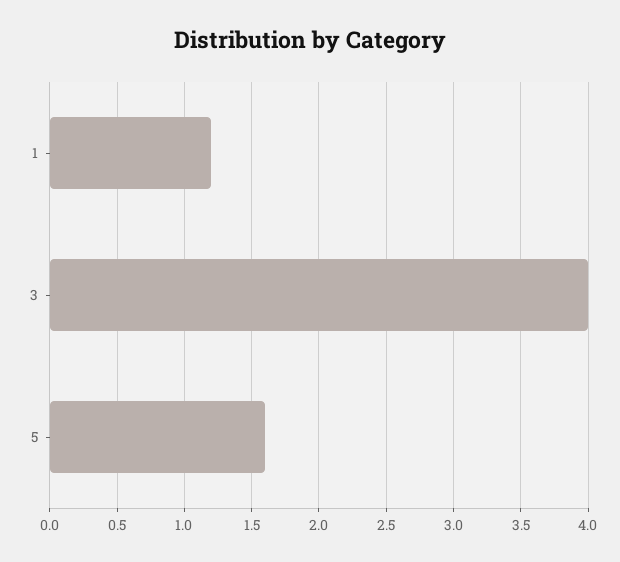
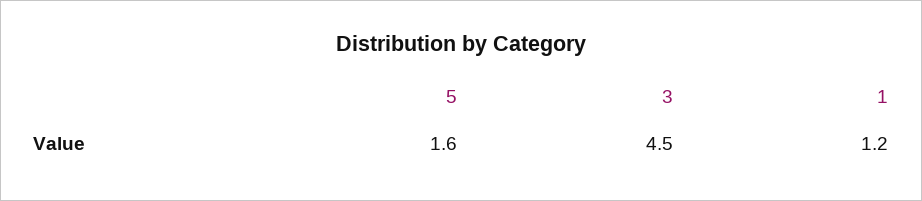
3: 4 -> 4.5

